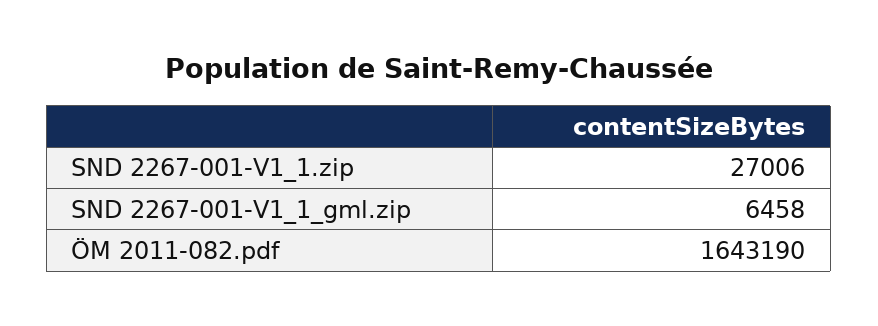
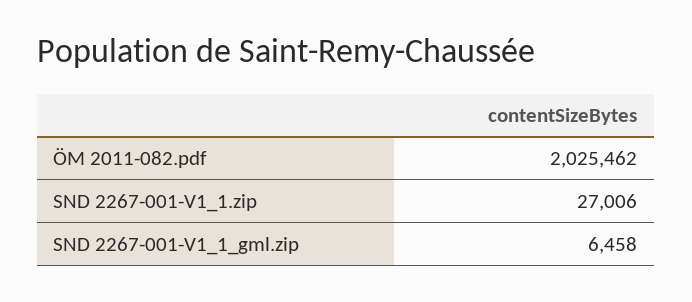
ÖM 2011-082.pdf: 1643190 -> 2025462

